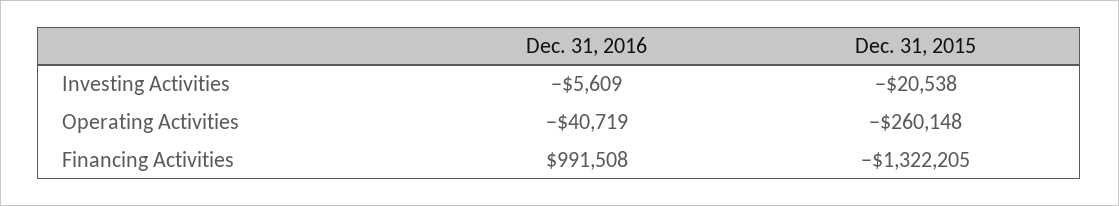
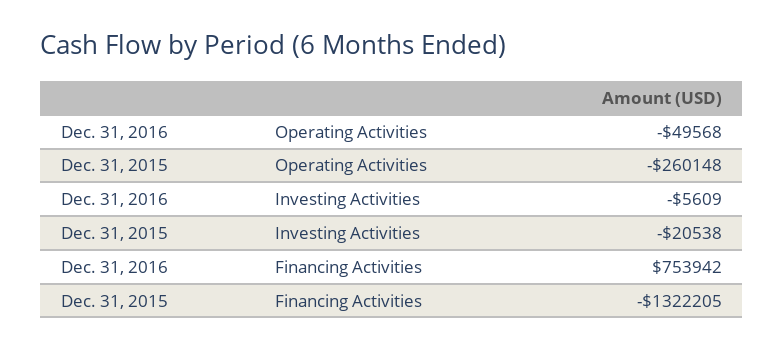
Dec. 31, 2016, Operating Activities: -40719 -> -49568
Dec. 31, 2016, Financing Activities: 991508 -> 753942

